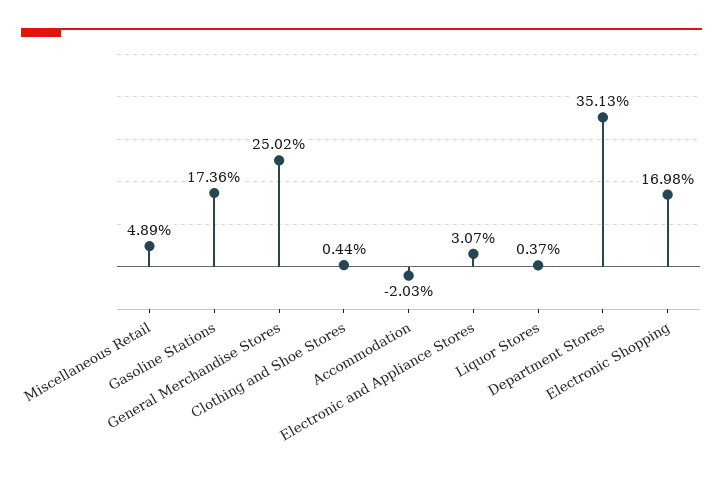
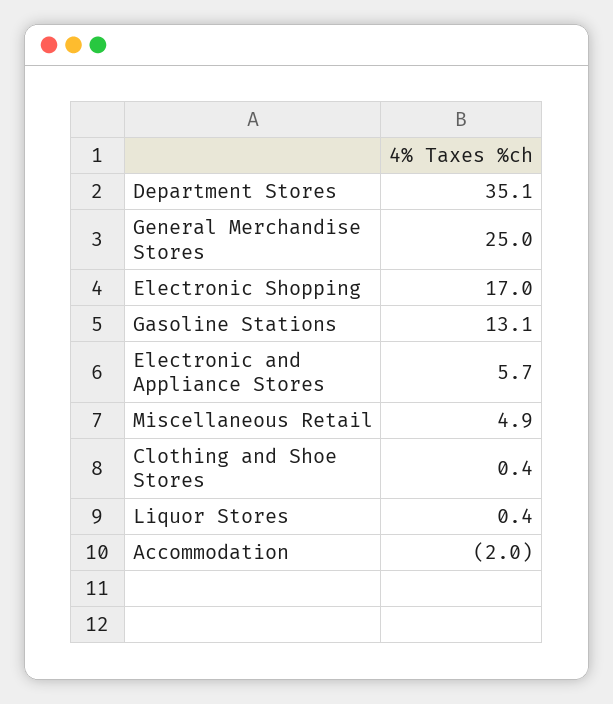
Gasoline Stations: 17.36 -> 13.1
Electronic and Appliance Stores: 3.07 -> 5.7

